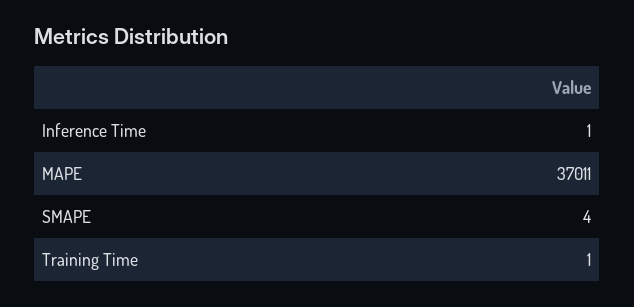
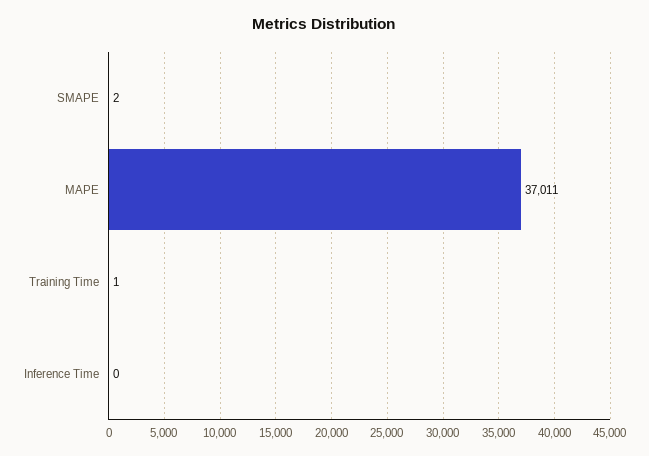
Inference Time: 1 -> 0
SMAPE: 4 -> 2

